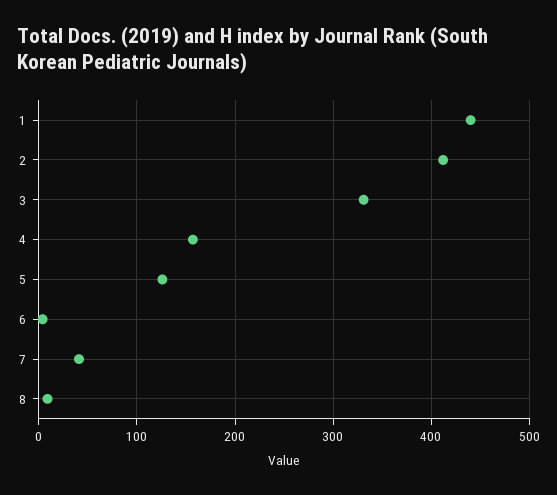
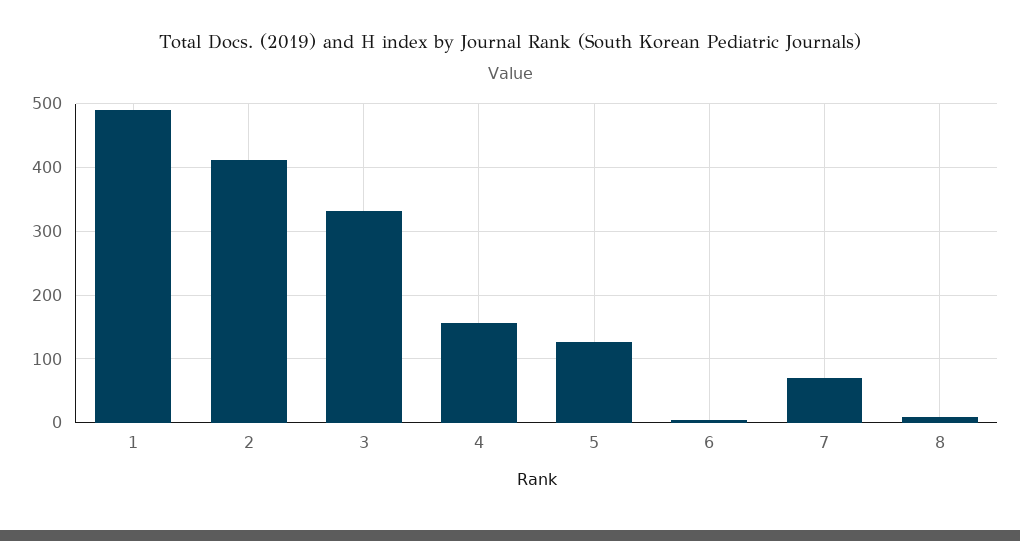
1: 440 -> 490
7: 40 -> 70

